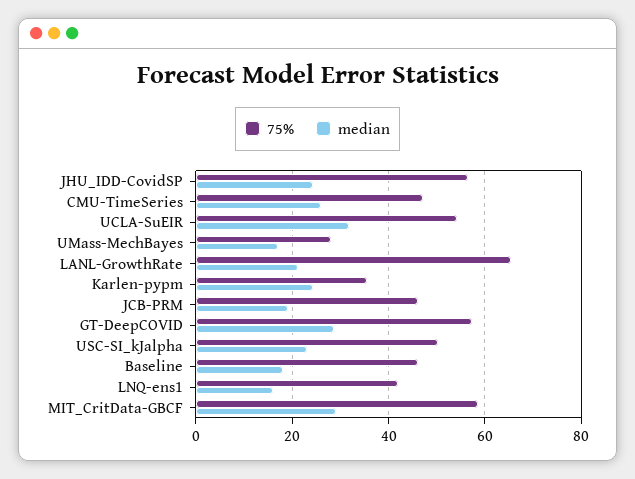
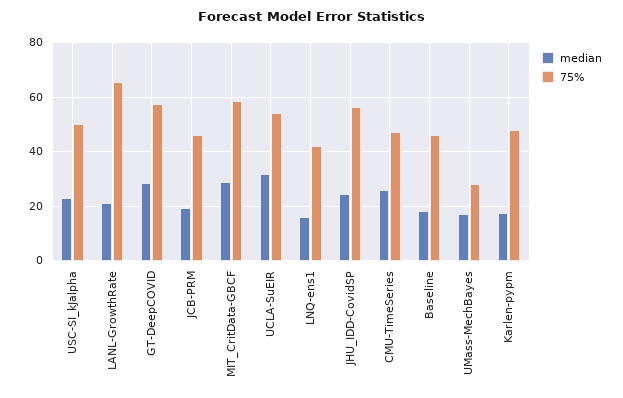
75%, Karlen-pypm: 36 -> 47.5
median, Karlen-pypm: 24 -> 17.5

